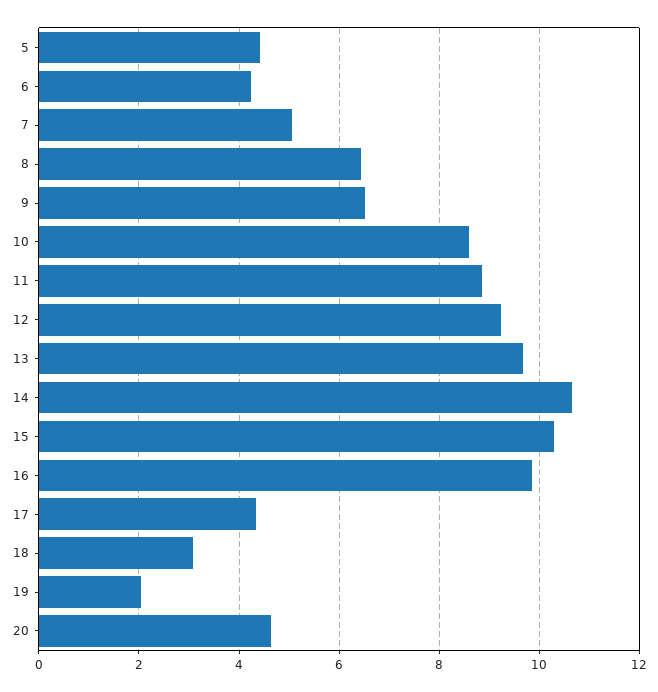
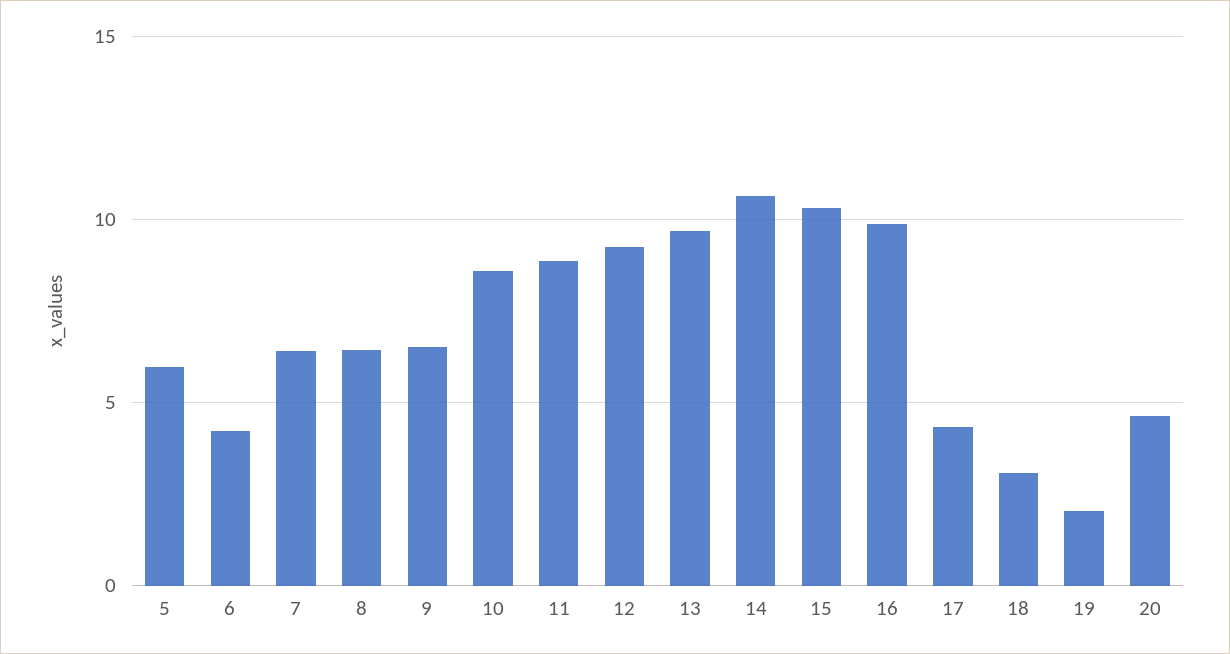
5: 4.4 -> 6
7: 5 -> 6.5

